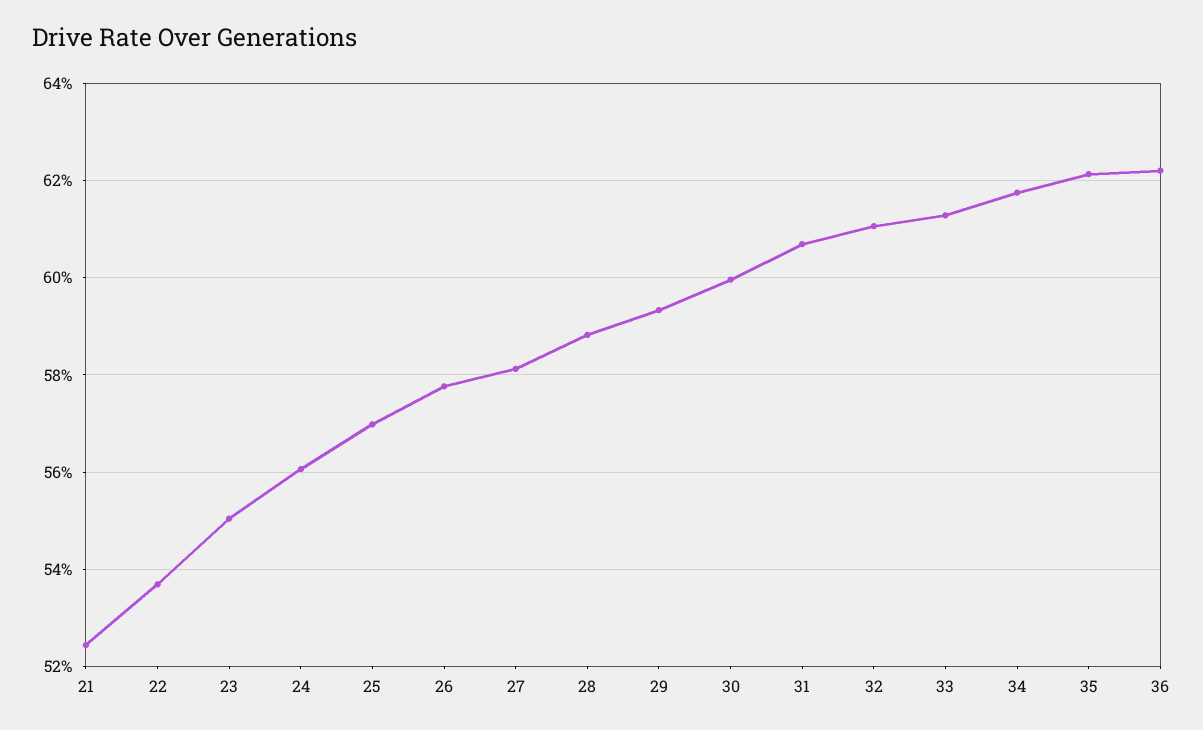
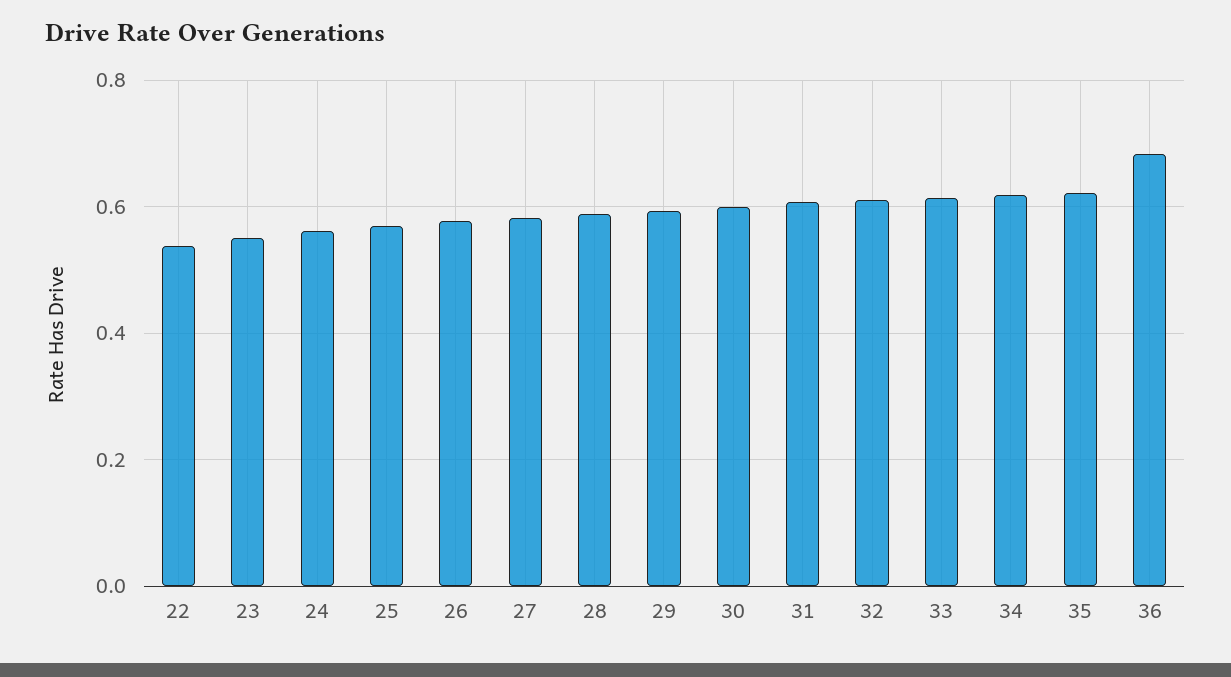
21: 0.524 -> none
36: 0.622 -> 0.68

